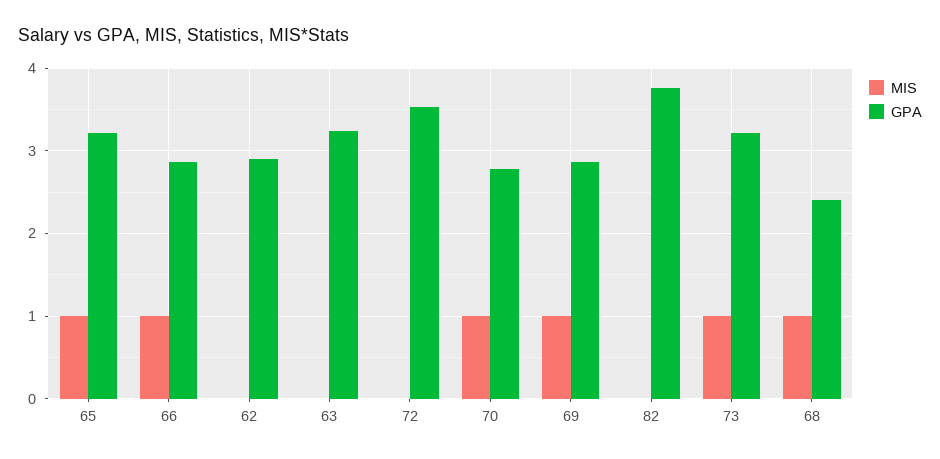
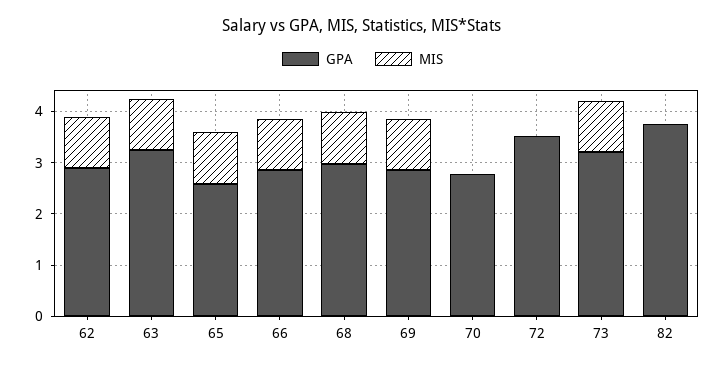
GPA, 65: 3.2 -> 2.6
MIS, 62: 0 -> 1
MIS, 63: 0 -> 1
MIS, 70: 1 -> 0
GPA, 68: 2.4 -> 3

